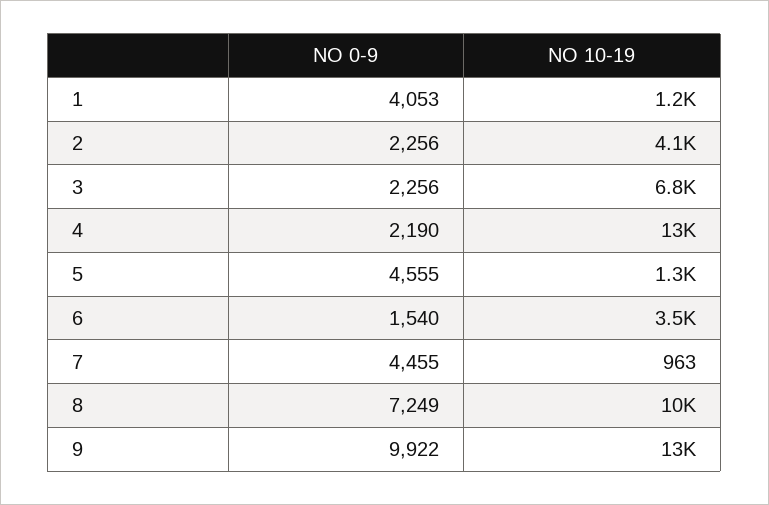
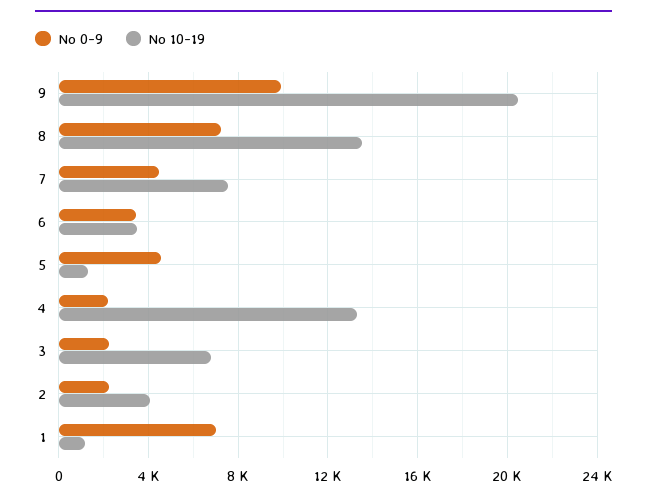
NO 0-9, 1: 4053 -> 7000
NO 0-9, 6: 1540 -> 3500
NO 10-19, 7: 963 -> 7500
NO 10-19, 8: 10000 -> 13500
NO 10-19, 9: 13000 -> 20500

